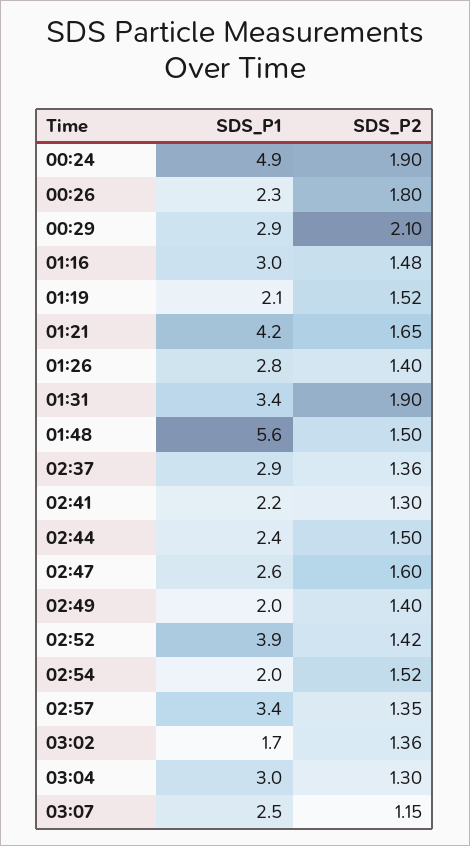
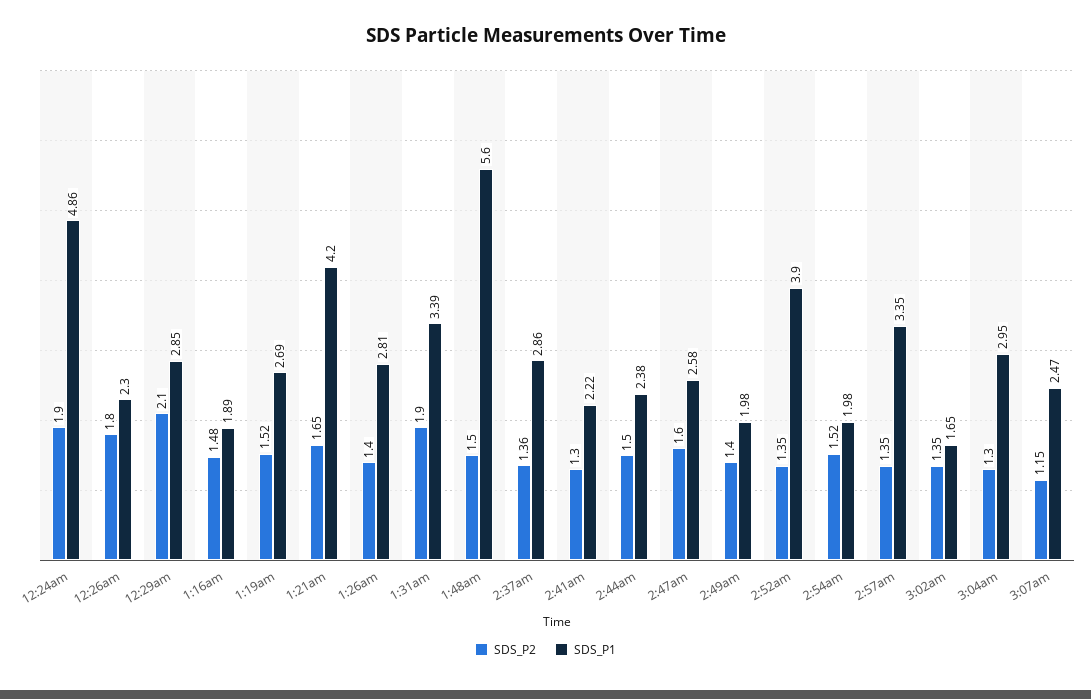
SDS_P1, 01:16: 3 -> 1.89
SDS_P1, 01:19: 2.1 -> 2.69
SDS_P2, 02:52: 1.42 -> 1.35
SDS_P2, 03:02: 1.36 -> 1.35

